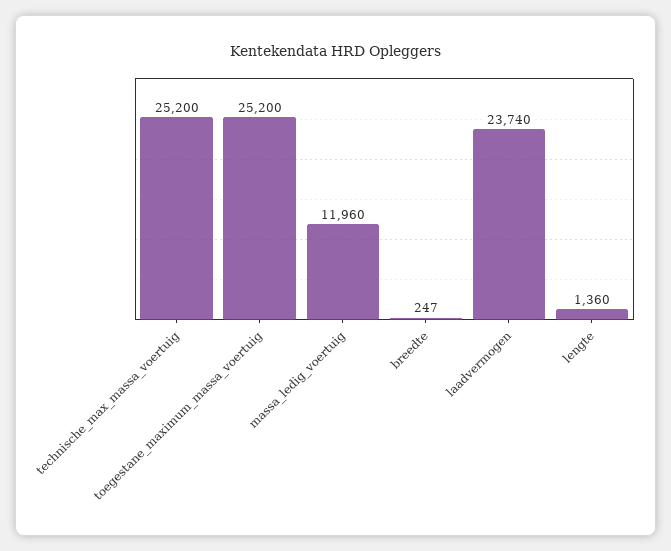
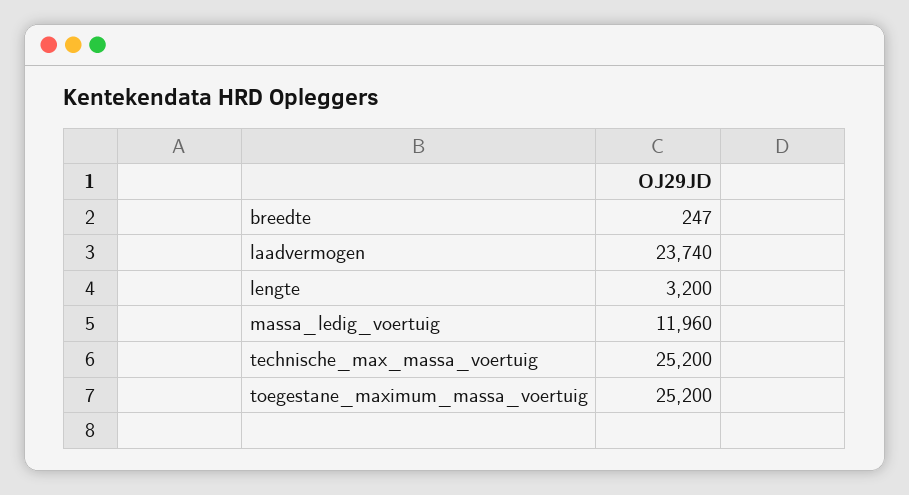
lengte: 1360 -> 3200

